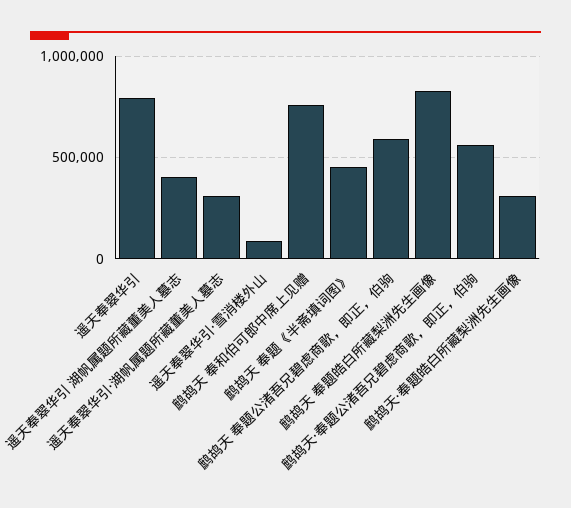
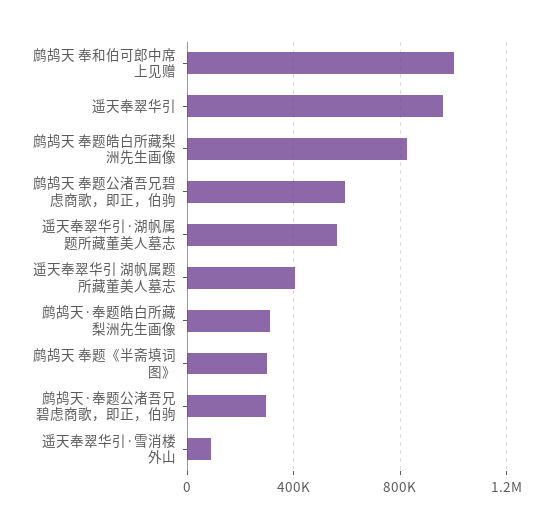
遥天奉翠华引: 800000 -> 950000
遥天奉翠华引·湖帆属题所藏董美人墓志: 300000 -> 550000
鹧鸪天 奉和伯可郎中席上见赠: 750000 -> 1000000
鹧鸪天 奉题《半斋填词图》: 450000 -> 300000
鹧鸪天·奉题公渚吾兄碧虑商歌，即正，伯驹: 550000 -> 300000

